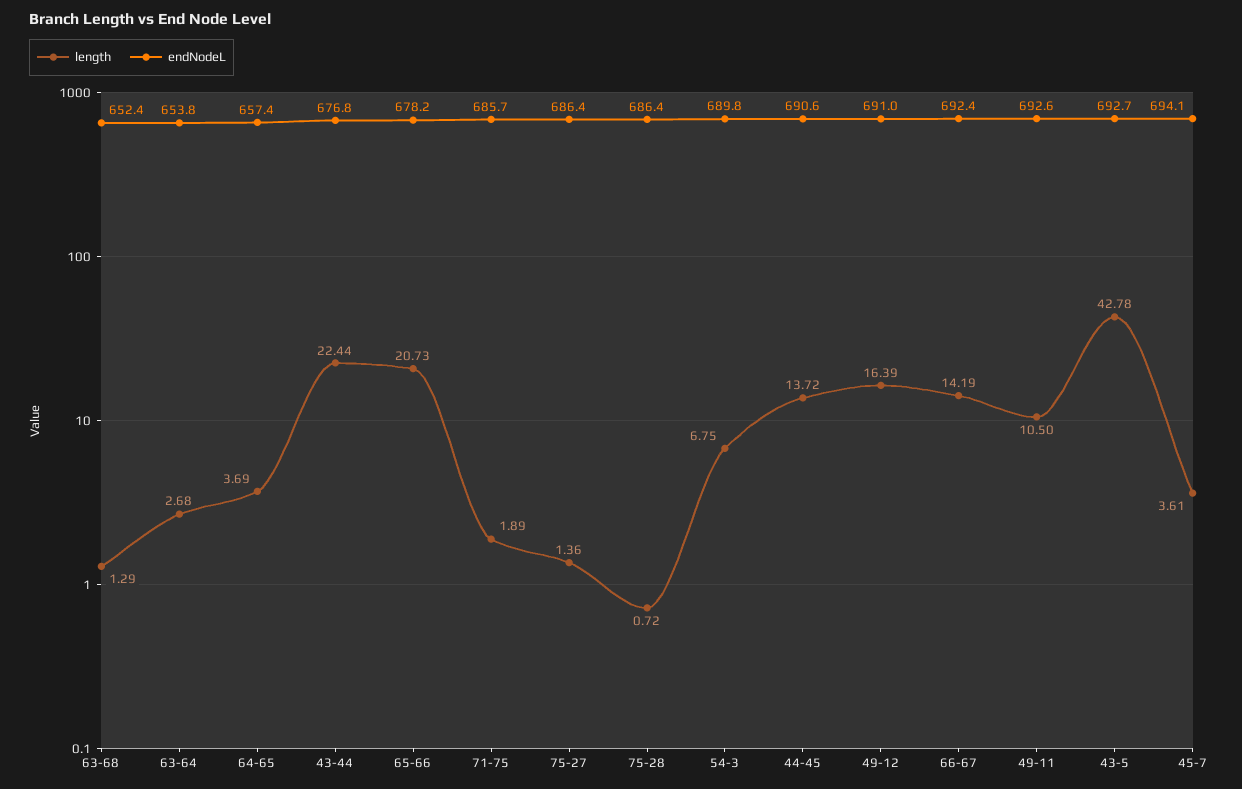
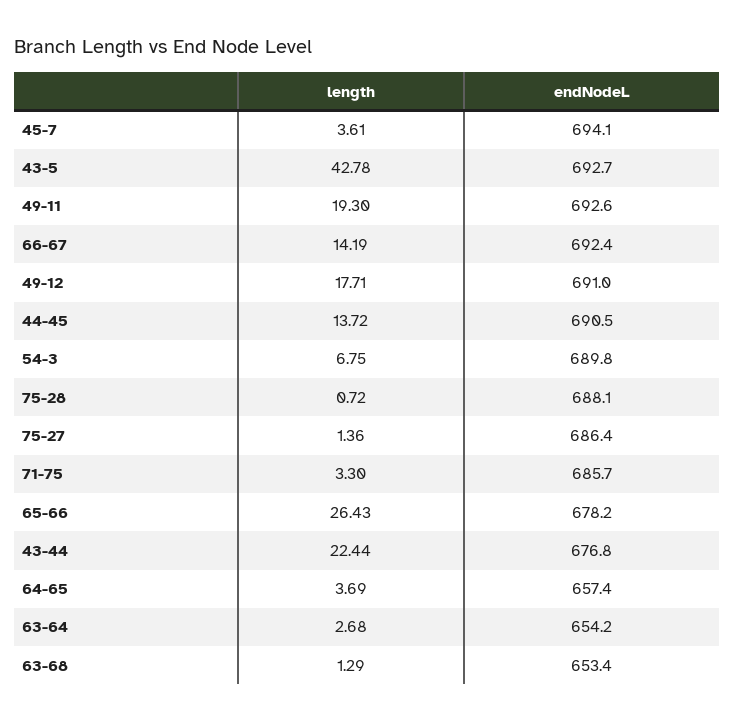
endNodeL, 63-68: 652.4 -> 653.4
endNodeL, 63-64: 653.8 -> 654.2
length, 65-66: 20.73 -> 26.43
length, 71-75: 1.89 -> 3.3
endNodeL, 75-28: 686.4 -> 688.1
endNodeL, 44-45: 690.6 -> 690.5
length, 49-12: 16.39 -> 17.71
length, 49-11: 10.5 -> 19.3

